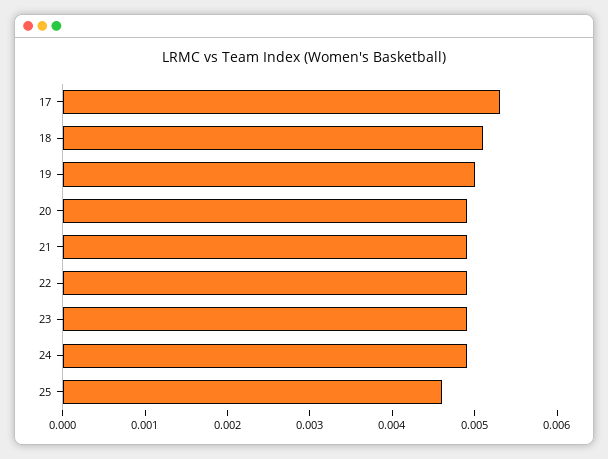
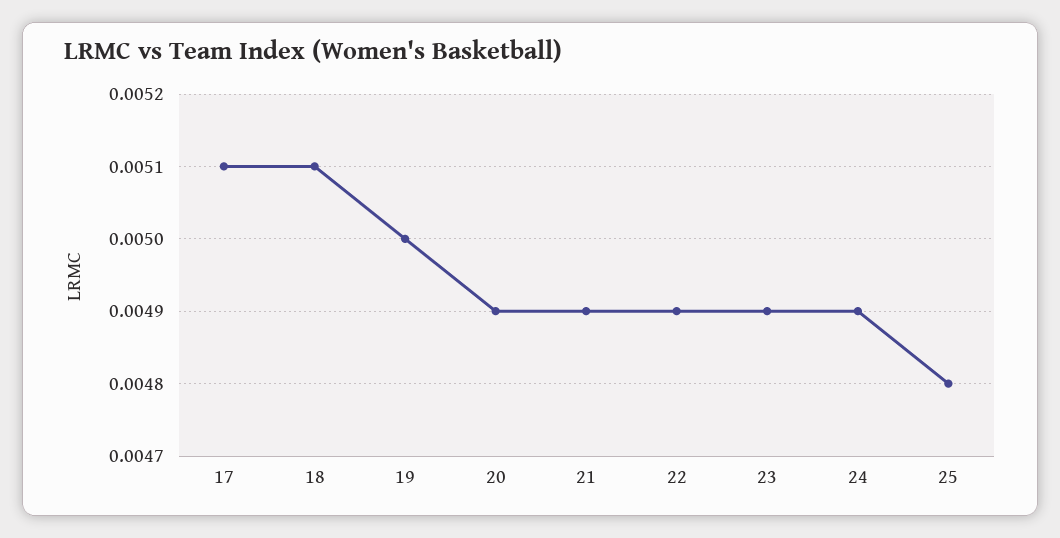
17: 0.0053 -> 0.0051
25: 0.0046 -> 0.0048

